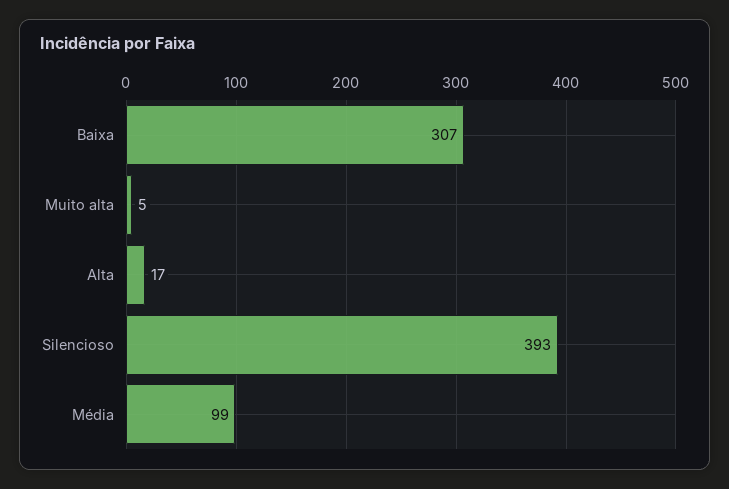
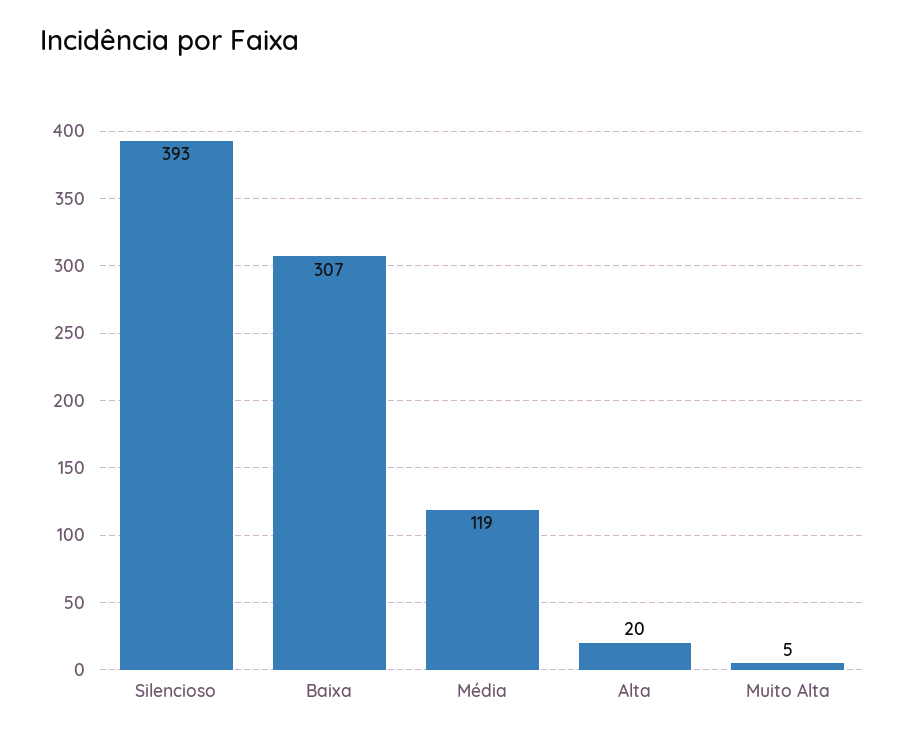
Alta: 17 -> 20
Média: 99 -> 119

